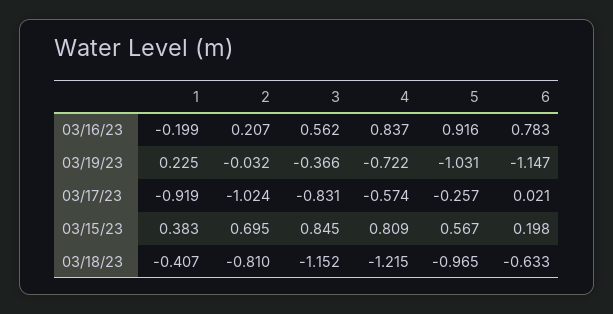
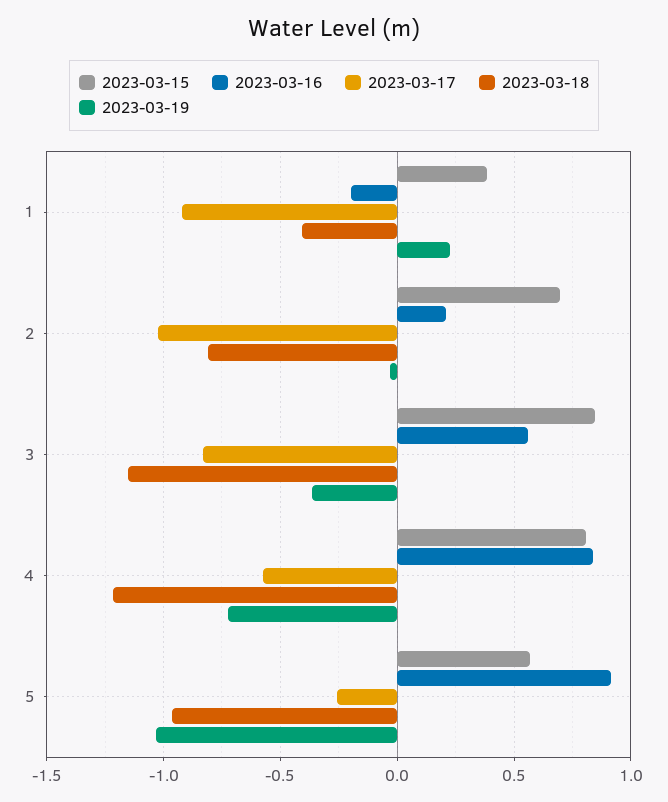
03/16/23, 6: 0.783 -> none
03/19/23, 6: -1.147 -> none
03/17/23, 6: 0.021 -> none
03/15/23, 6: 0.198 -> none
03/18/23, 6: -0.633 -> none

